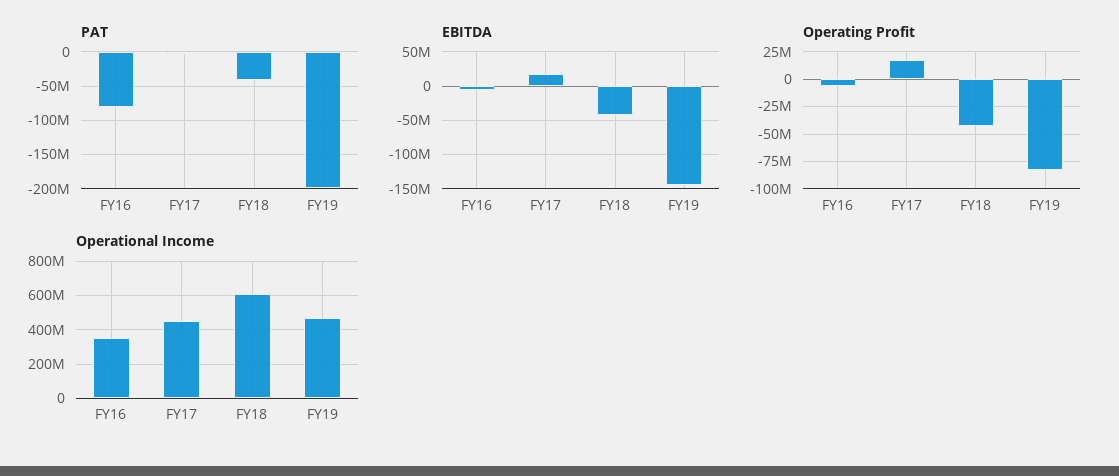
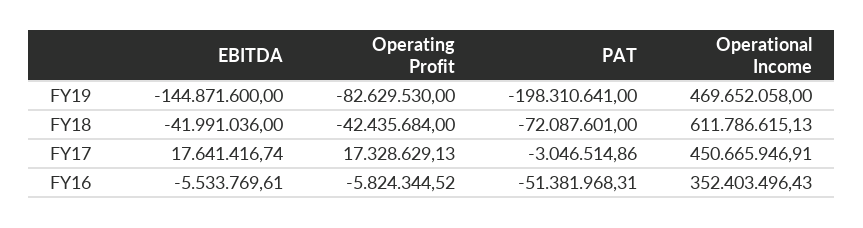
PAT, FY16: -80000000 -> -51381968.31
PAT, FY18: -40000000 -> -72087601

